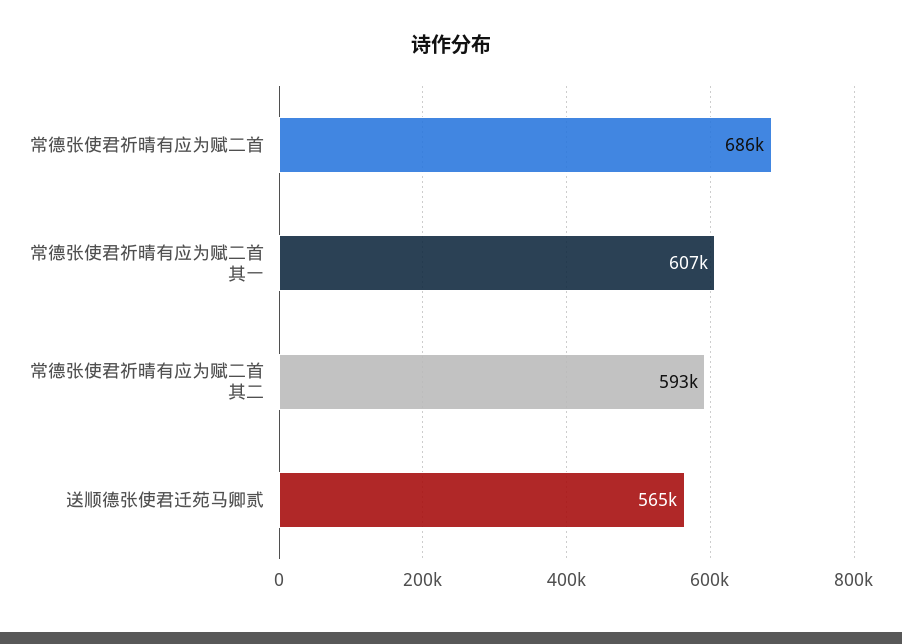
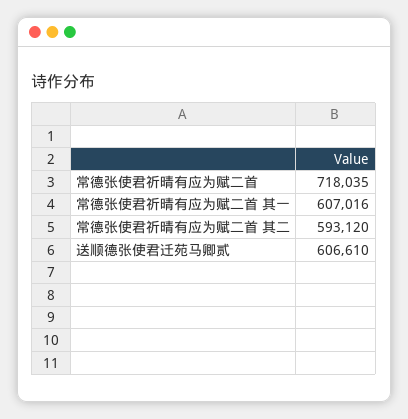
常德张使君祈晴有应为赋二首: 686000 -> 718035
送顺德张使君迁苑马卿贰: 565000 -> 606610

